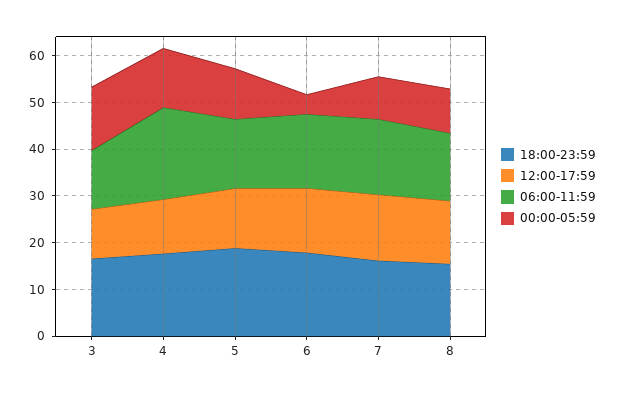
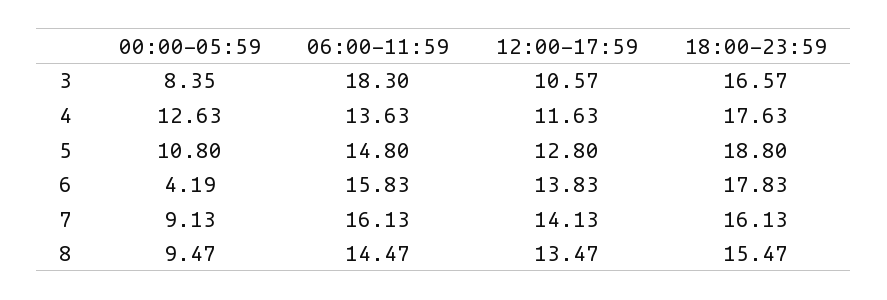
06:00-11:59, 3: 12 -> 18.3
00:00-05:59, 3: 14 -> 8.35
06:00-11:59, 4: 20 -> 13.63

